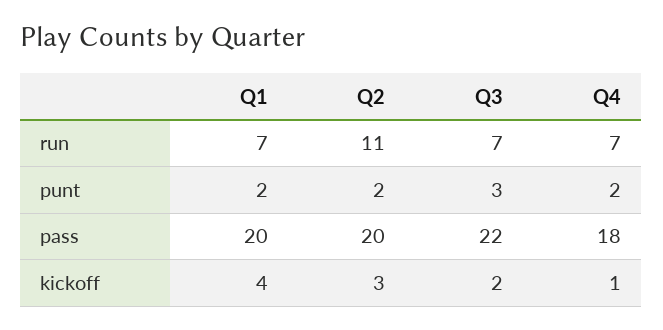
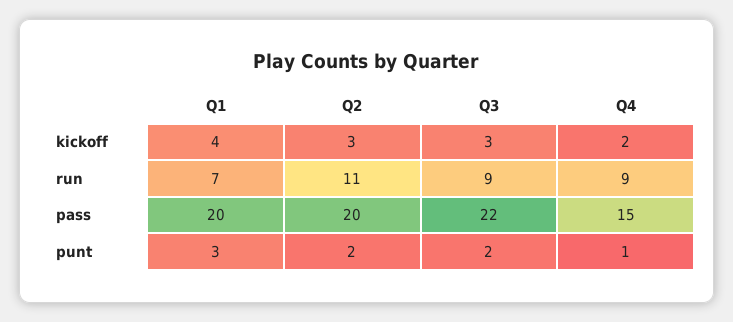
Q3, run: 7 -> 9
Q4, run: 7 -> 9
Q1, punt: 2 -> 3
Q3, punt: 3 -> 2
Q4, punt: 2 -> 1
Q4, pass: 18 -> 15
Q3, kickoff: 2 -> 3
Q4, kickoff: 1 -> 2

